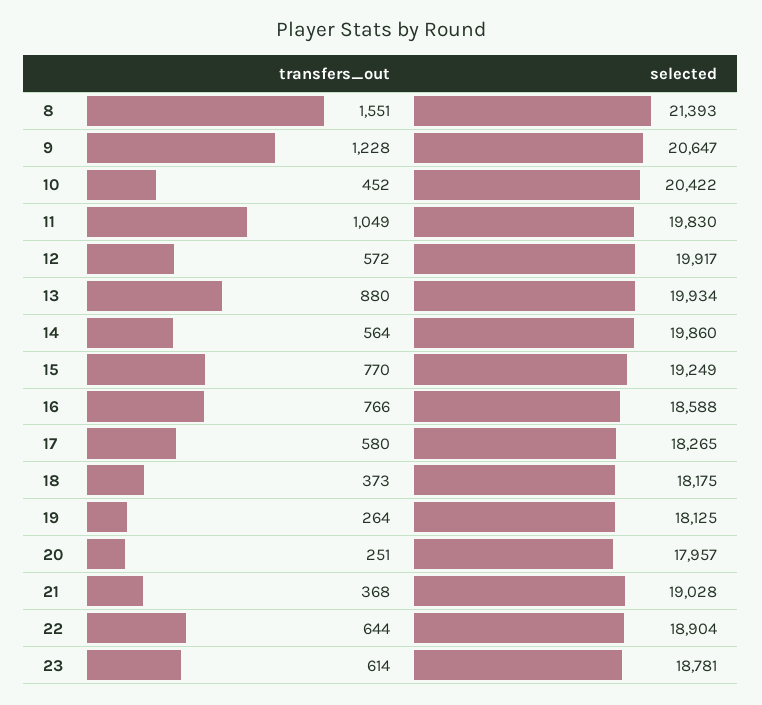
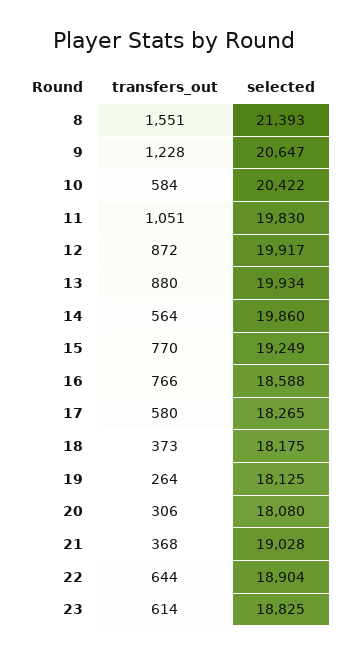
transfers_out, 10: 452 -> 584
transfers_out, 11: 1049 -> 1051
transfers_out, 12: 572 -> 872
transfers_out, 20: 251 -> 306
selected, 20: 17957 -> 18080
selected, 23: 18781 -> 18825

